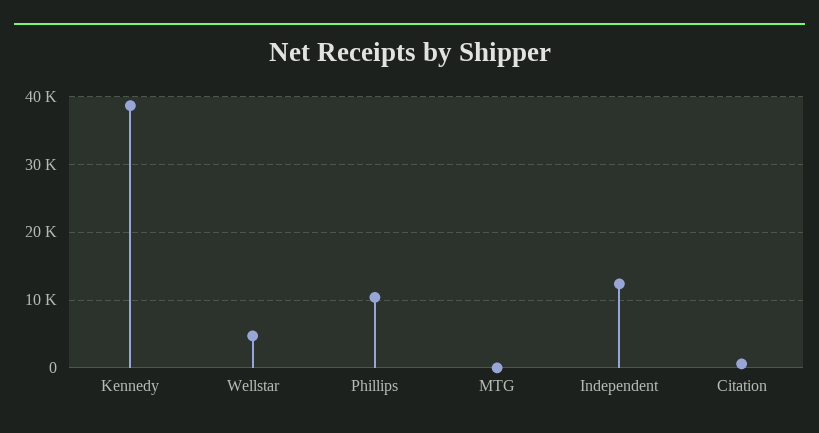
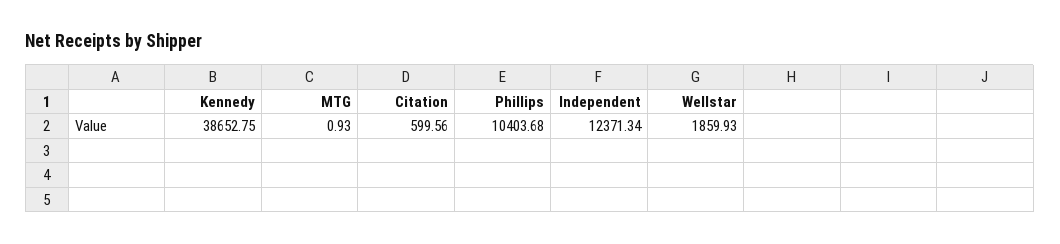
Wellstar: 5000 -> 1859.93

